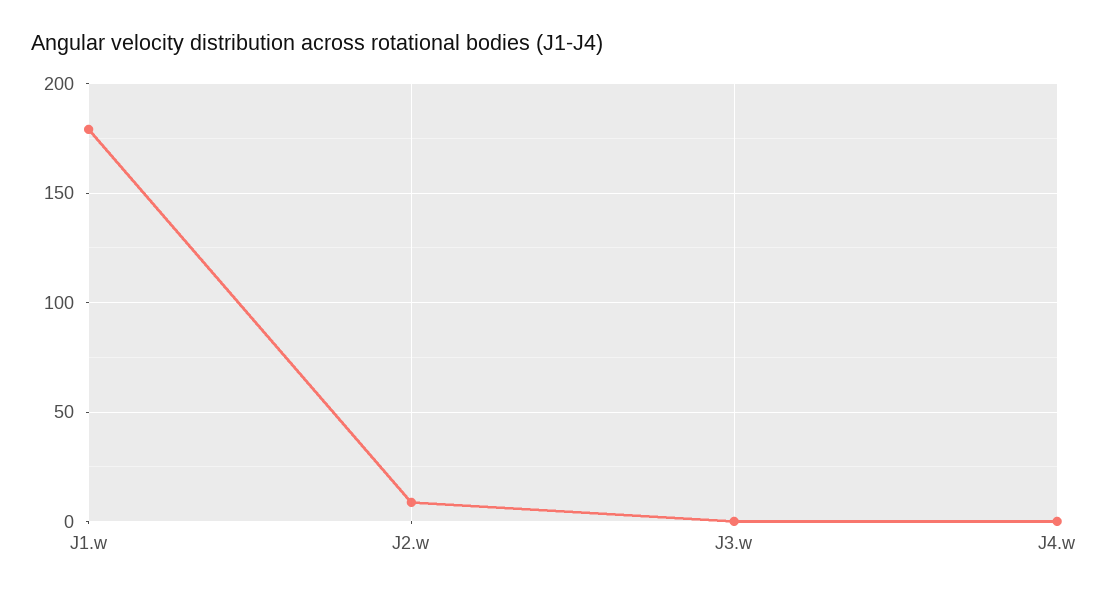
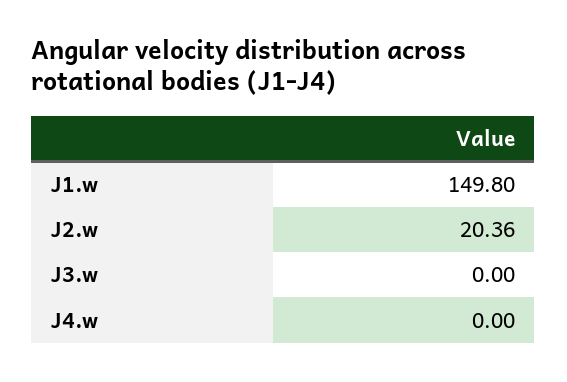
J1.w: 180 -> 149.8
J2.w: 10 -> 20.36

